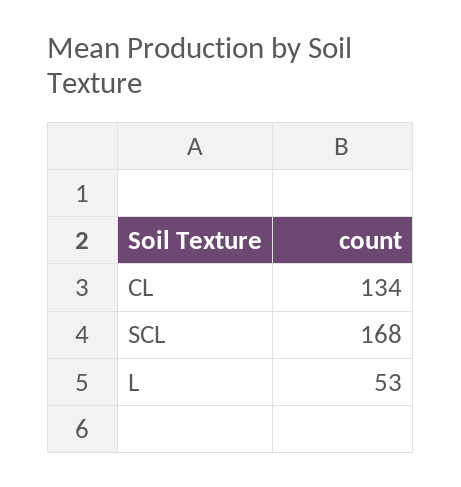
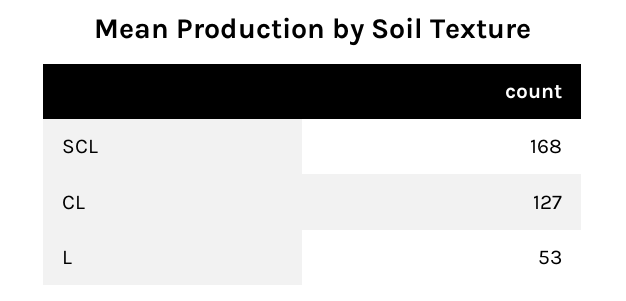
CL: 134 -> 127

